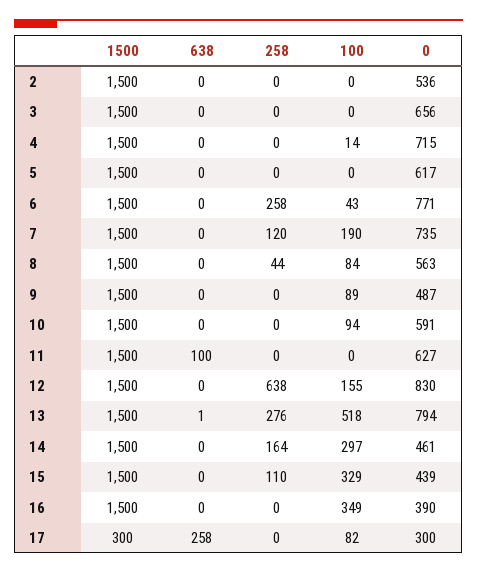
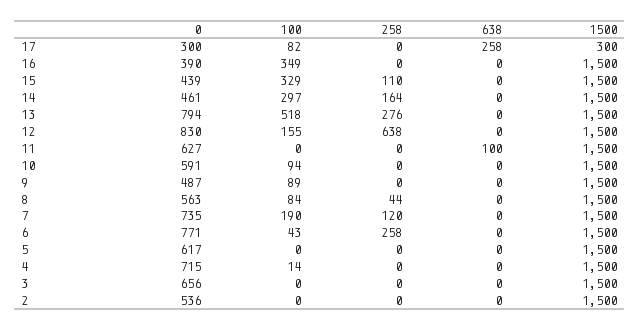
638, 13: 1 -> 0

